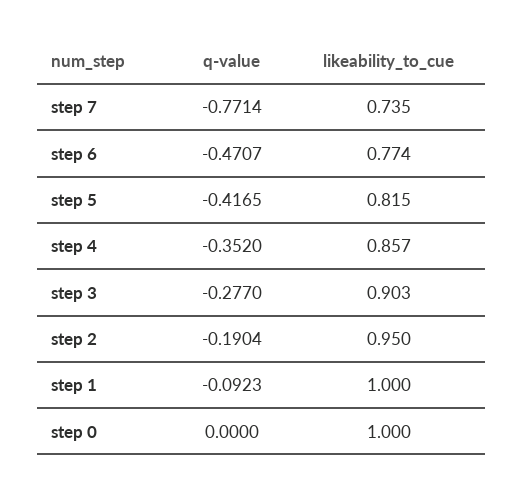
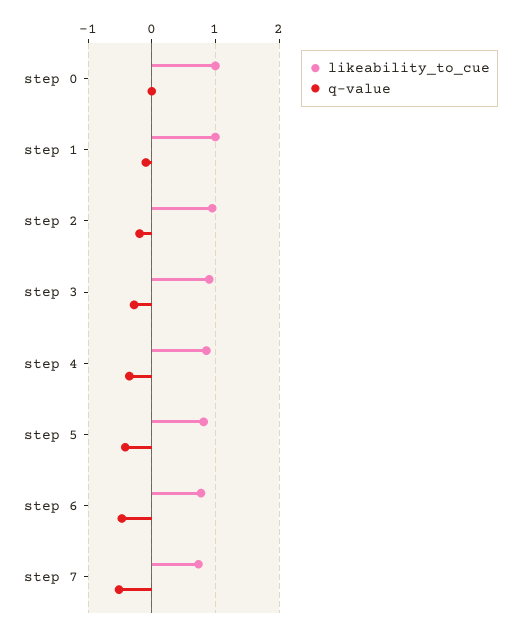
q-value, step 7: -0.7714 -> -0.5

